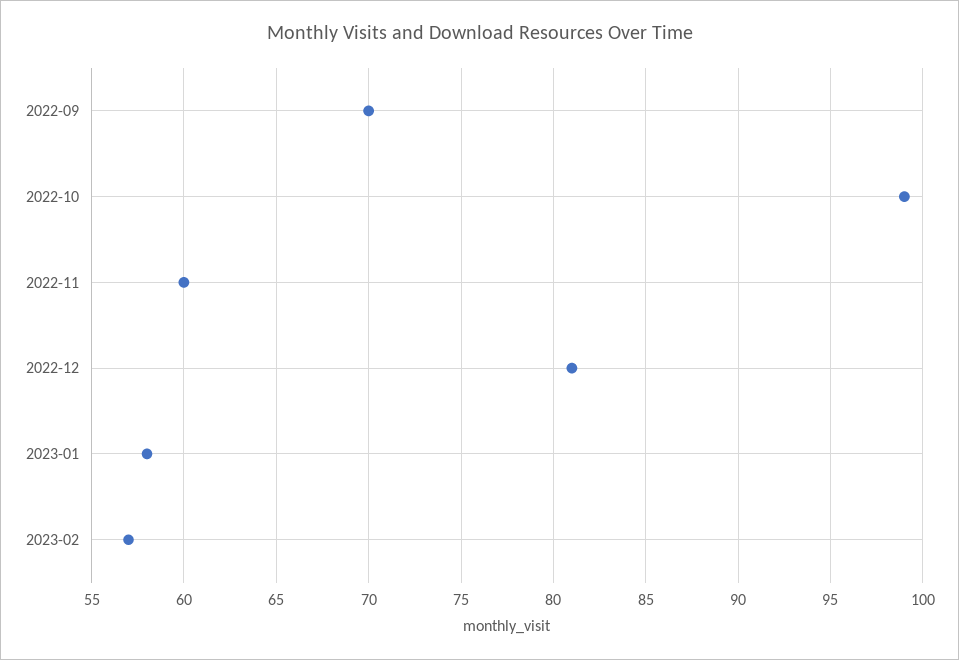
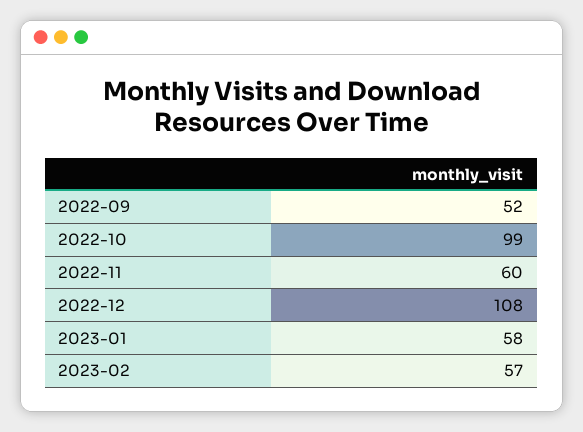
2022-09: 70 -> 52
2022-12: 81 -> 108

